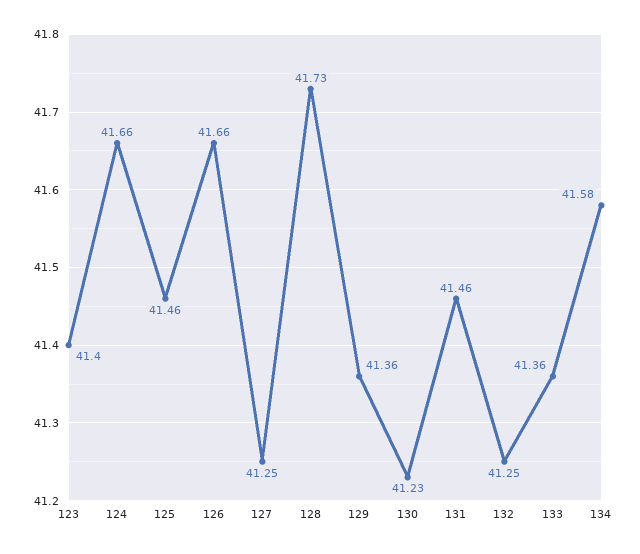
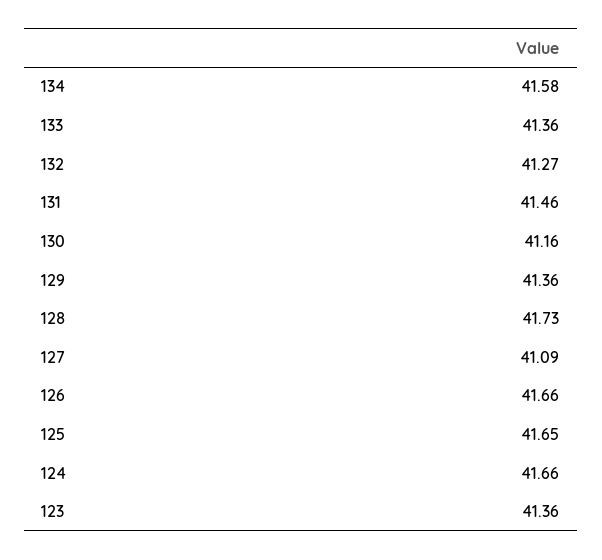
123: 41.4 -> 41.36
125: 41.46 -> 41.65
127: 41.25 -> 41.09
130: 41.23 -> 41.16
132: 41.25 -> 41.27

